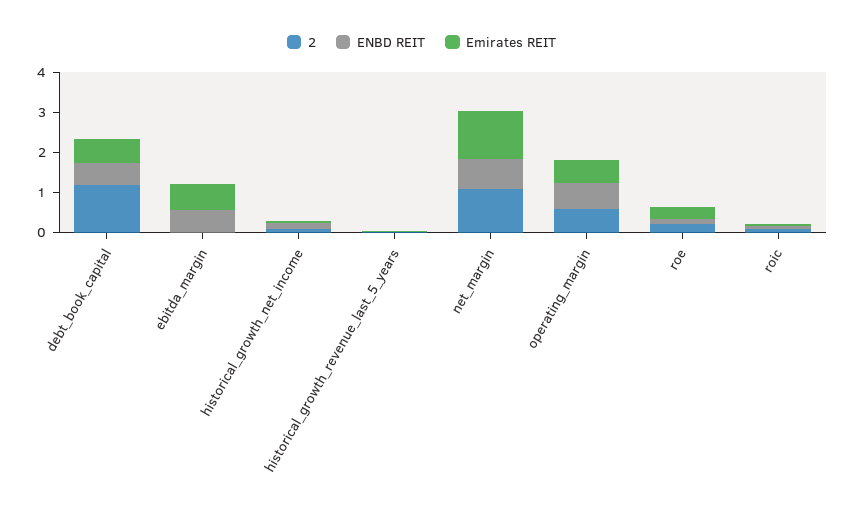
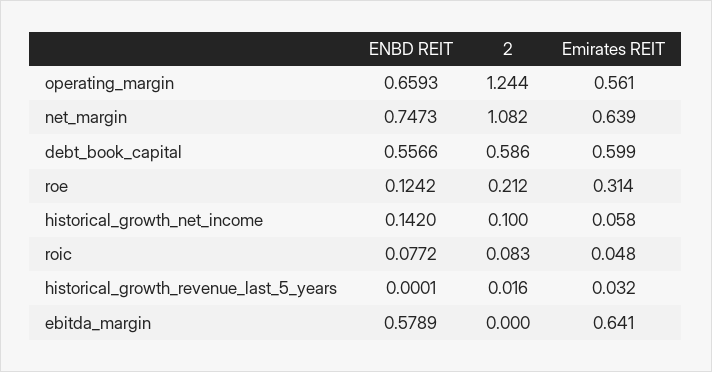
2, debt_book_capital: 1.2 -> 0.586
Emirates REIT, net_margin: 1.2 -> 0.639
2, operating_margin: 0.6 -> 1.244

